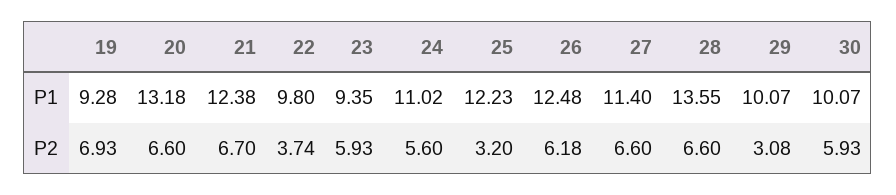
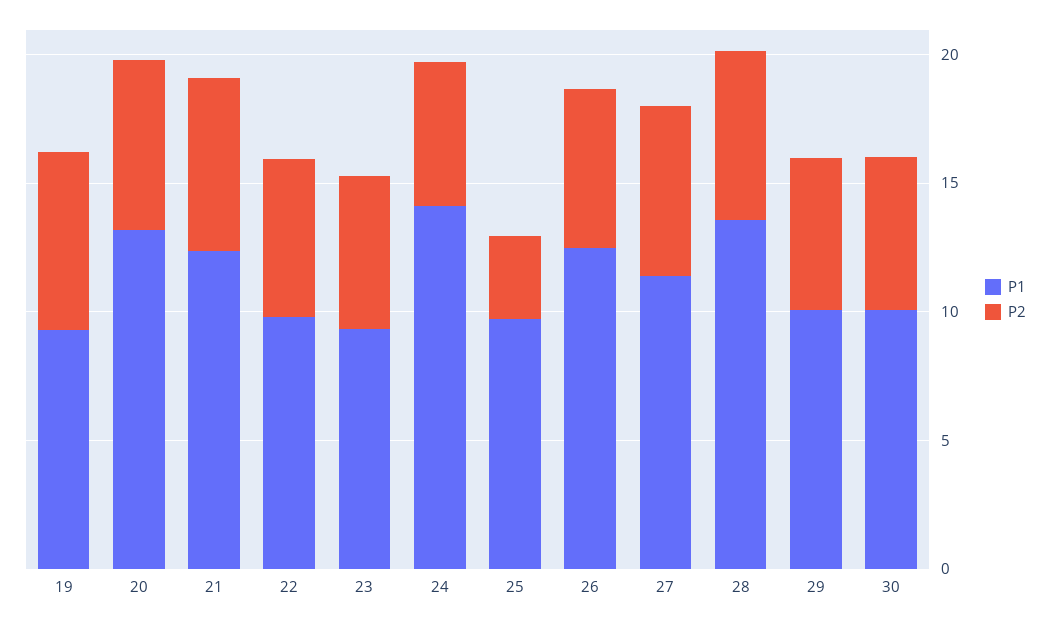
P1, 24: 11.02 -> 14
P1, 25: 12.23 -> 10
P2, 22: 3.74 -> 6
P2, 29: 3.08 -> 6

